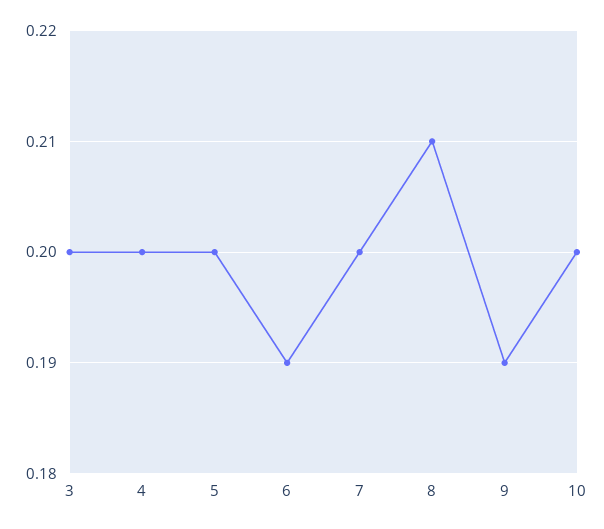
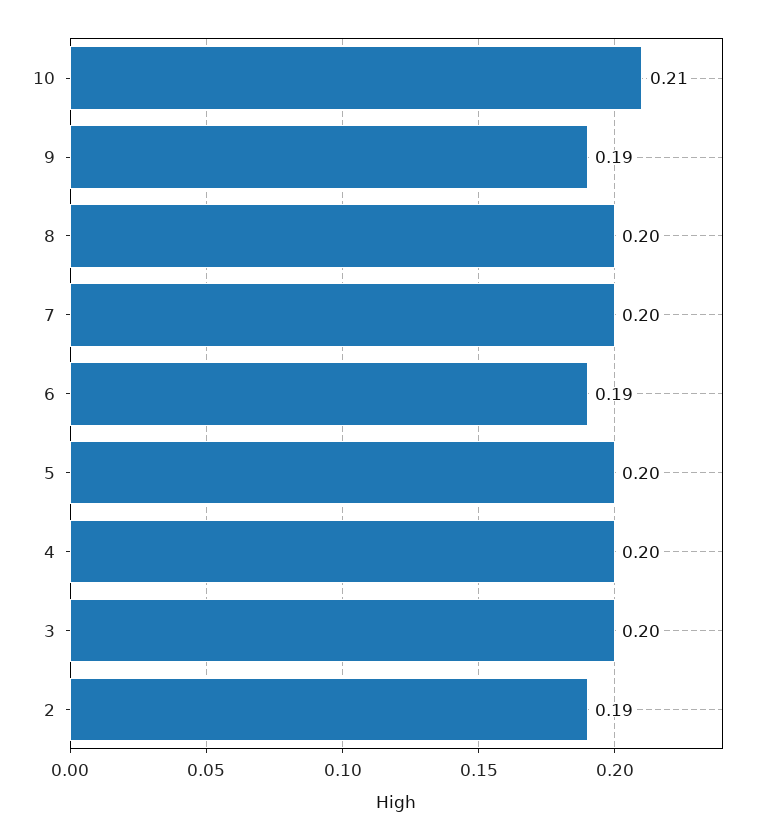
8: 0.21 -> 0.2
10: 0.2 -> 0.21
2: none -> 0.19

